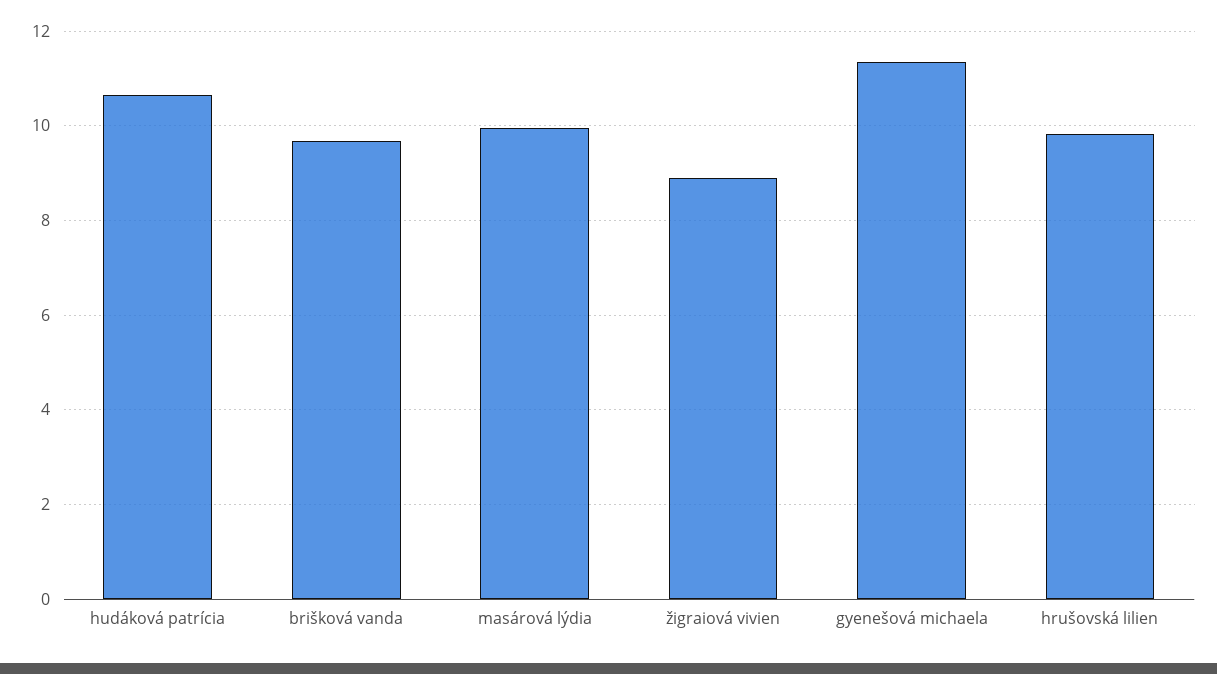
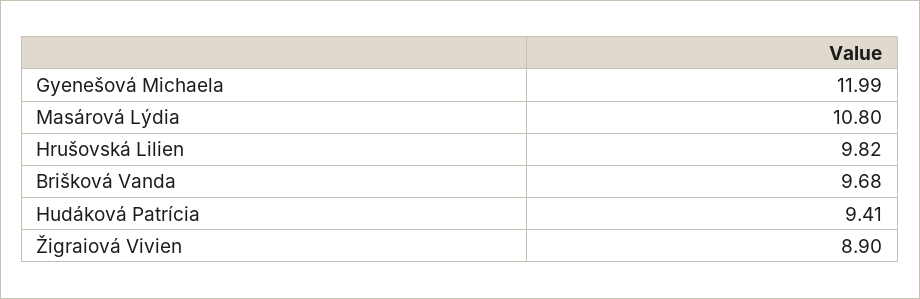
hudáková patrícia: 10.6 -> 9.41
masárová lýdia: 10 -> 10.8
gyenešová michaela: 11.4 -> 11.99

